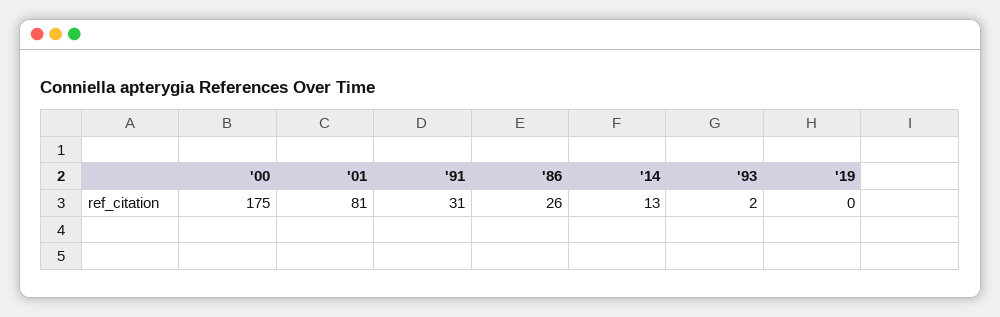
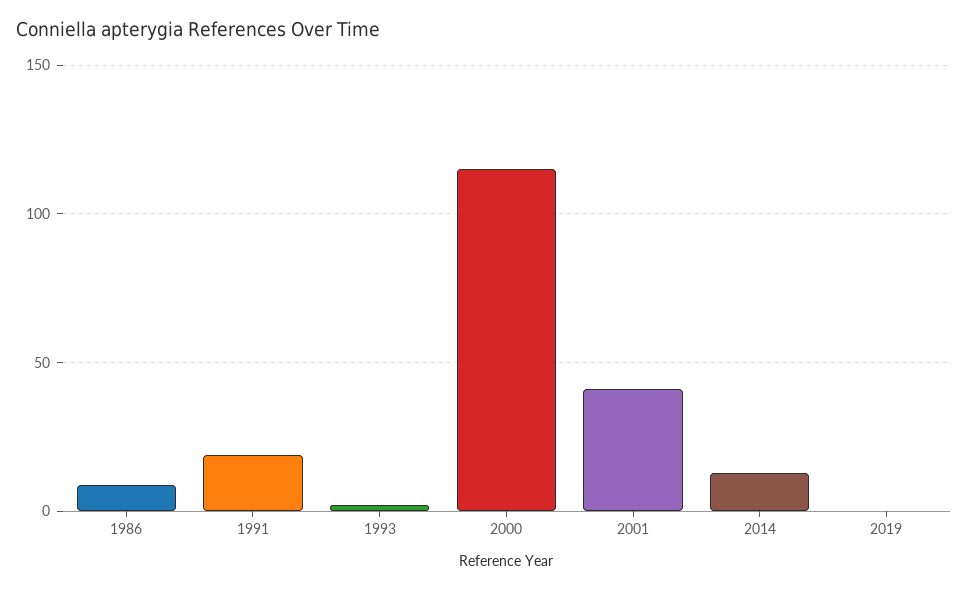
'00: 175 -> 115
'01: 81 -> 40
'91: 31 -> 20
'86: 26 -> 10

